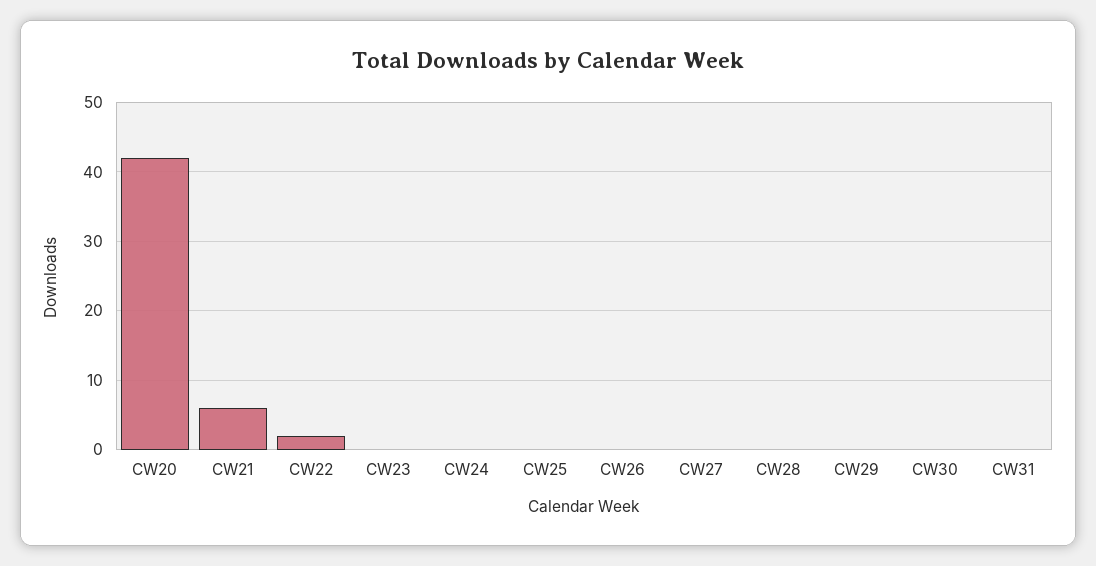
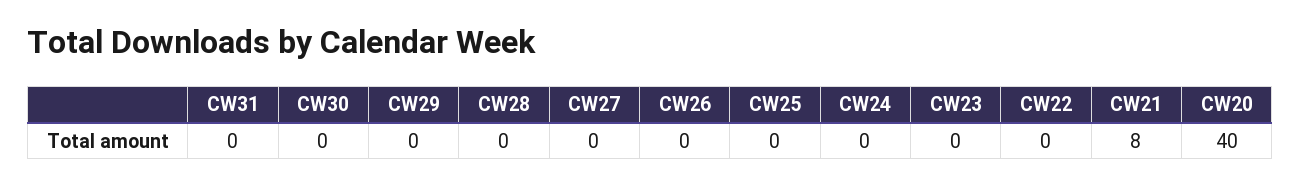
CW20: 42 -> 40
CW21: 6 -> 8
CW22: 2 -> 0

